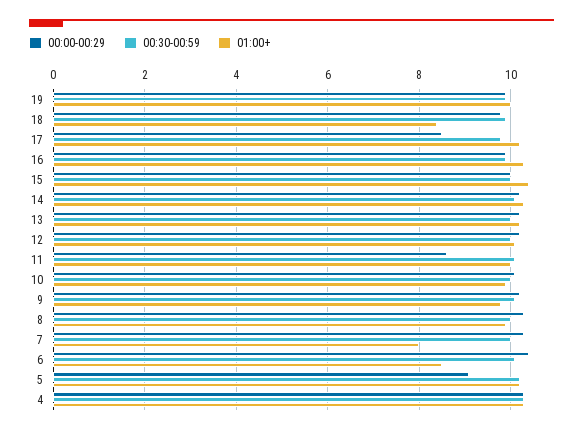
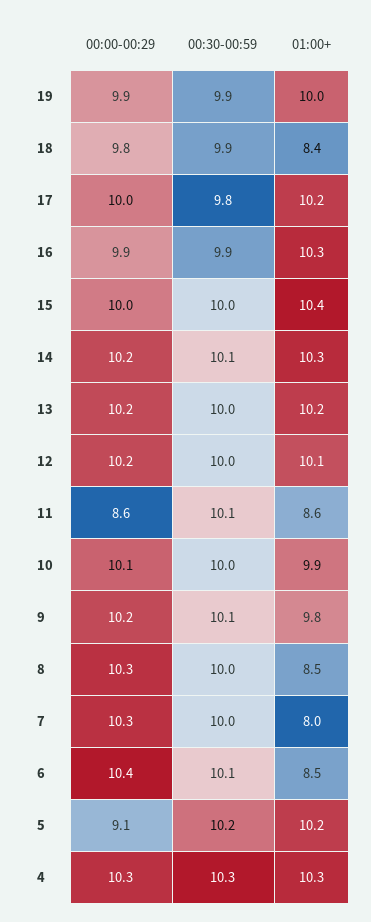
00:00-00:29, 17: 8.5 -> 10
01:00+, 11: 10 -> 8.6
01:00+, 8: 10 -> 8.5

